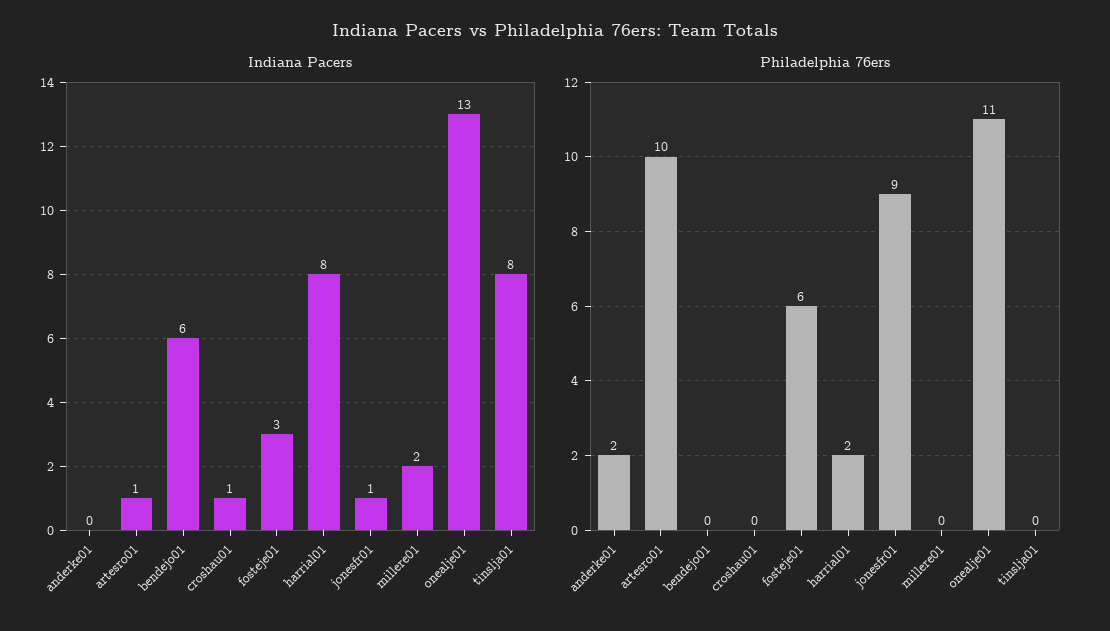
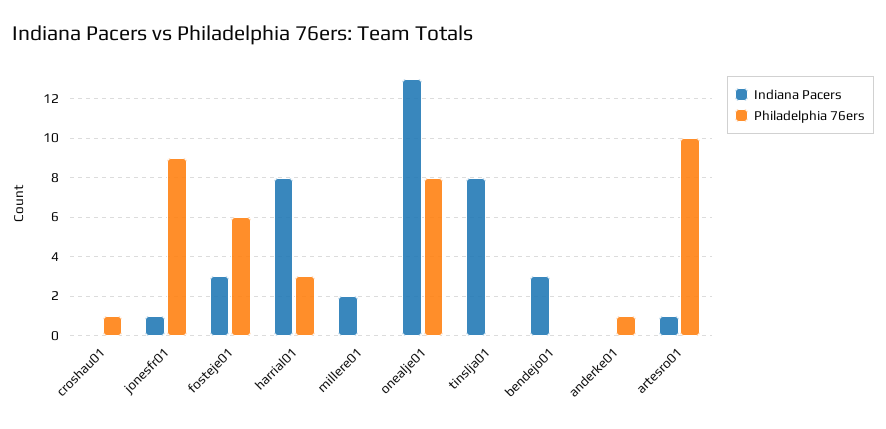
Indiana Pacers, bendejo01: 6 -> 3
Indiana Pacers, croshau01: 1 -> 0
Philadelphia 76ers, anderke01: 2 -> 1
Philadelphia 76ers, croshau01: 0 -> 1
Philadelphia 76ers, harrial01: 2 -> 3
Philadelphia 76ers, onealje01: 11 -> 8

